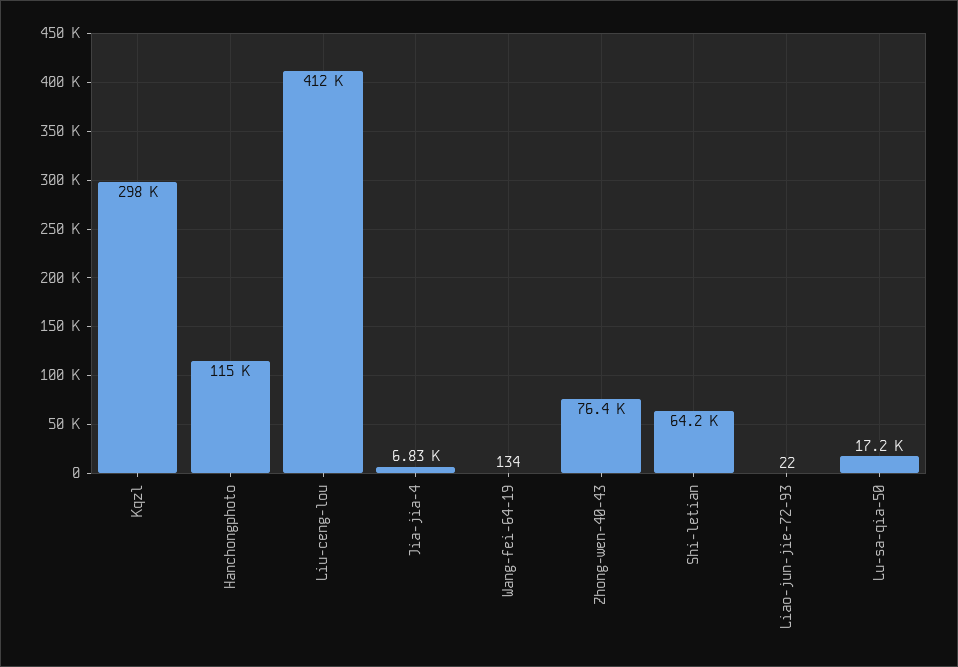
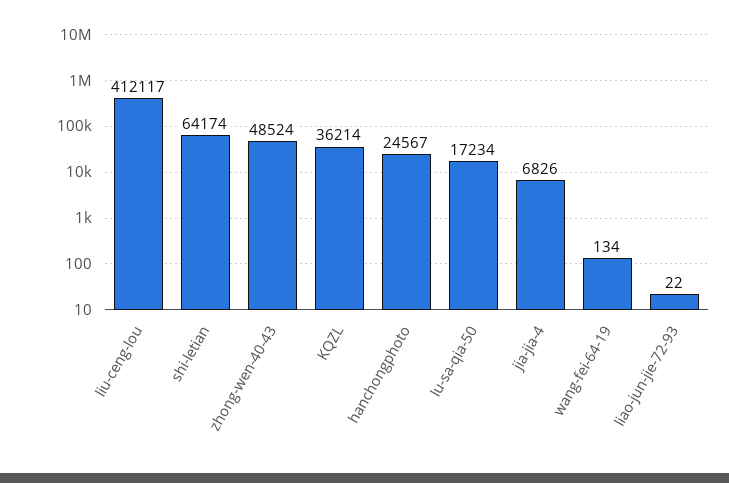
Kqzl: 298000 -> 36214
Hanchongphoto: 115000 -> 24567
Zhong-wen-40-43: 76400 -> 48524

